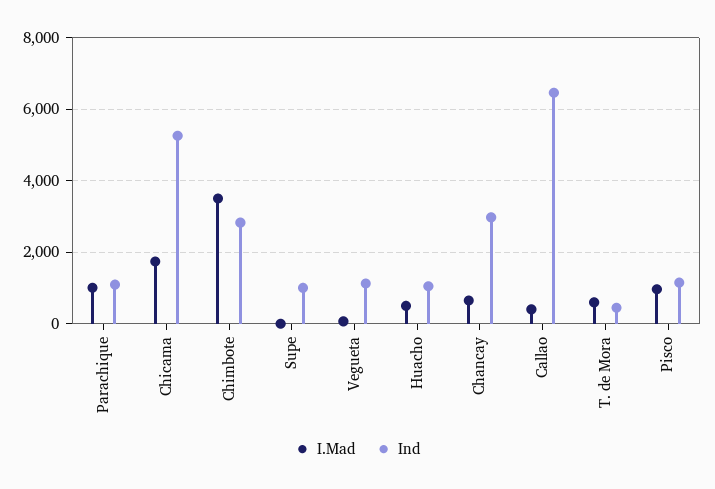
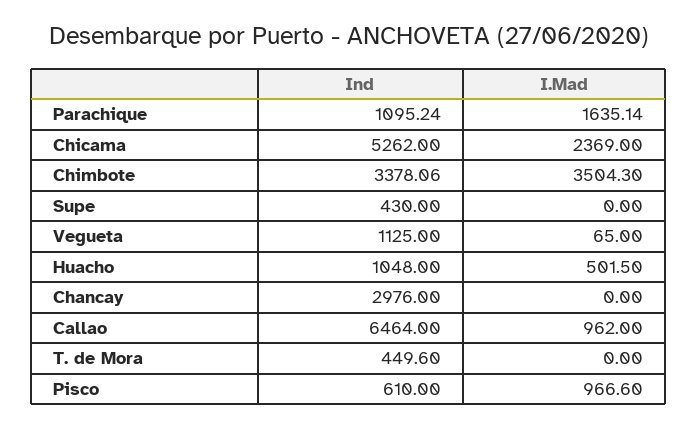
I.Mad, Parachique: 1000 -> 1635.14
I.Mad, Chicama: 1800 -> 2369
Ind, Chimbote: 2800 -> 3378.06
Ind, Supe: 1000 -> 430
I.Mad, Chancay: 600 -> 0
I.Mad, Callao: 400 -> 962
I.Mad, T. de Mora: 600 -> 0
Ind, Pisco: 1200 -> 610

